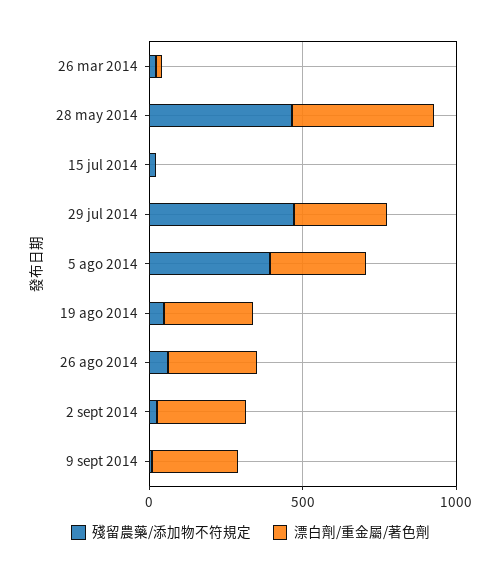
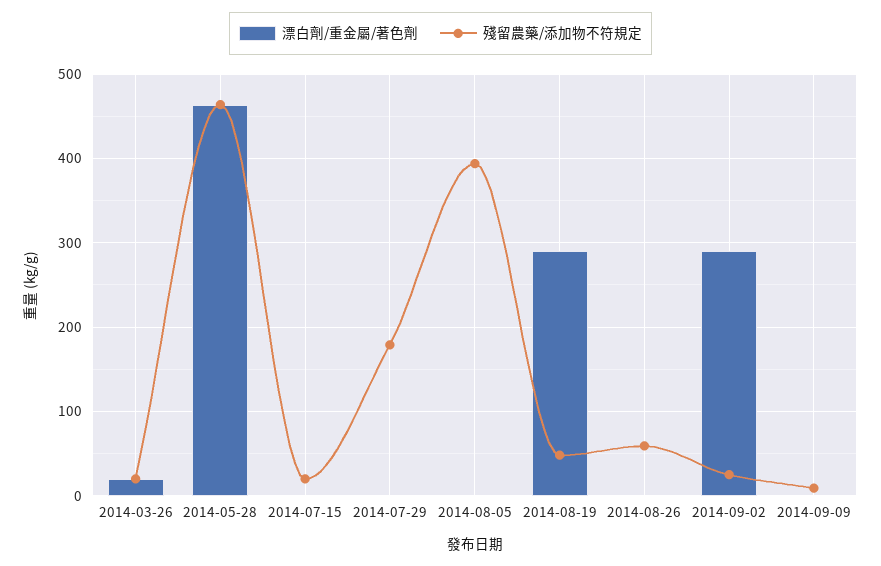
殘留農藥/添加物不符規定, 29 jul 2014: 500 -> 180
漂白劑/重金屬/著色劑, 29 jul 2014: 300 -> 0
漂白劑/重金屬/著色劑, 5 ago 2014: 300 -> 0
漂白劑/重金屬/著色劑, 26 ago 2014: 300 -> 0
漂白劑/重金屬/著色劑, 9 sept 2014: 300 -> 0

